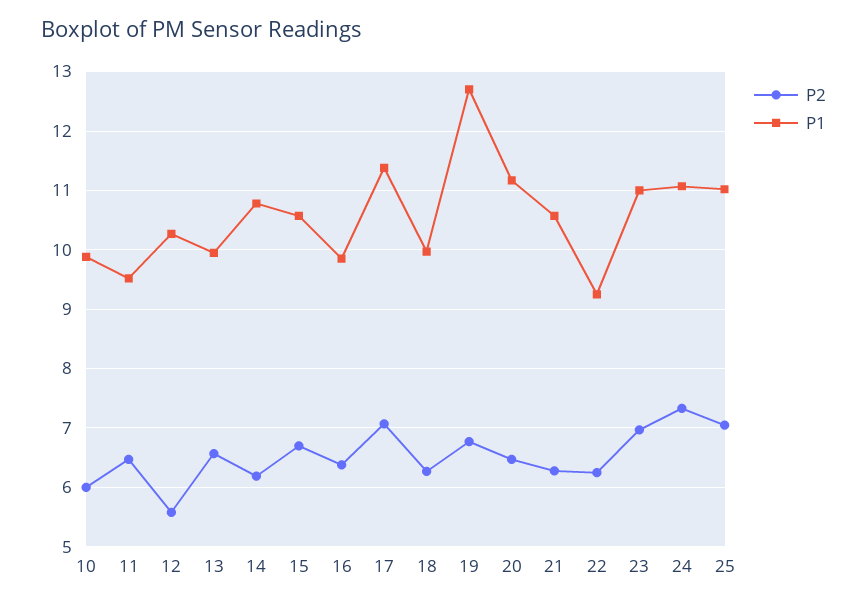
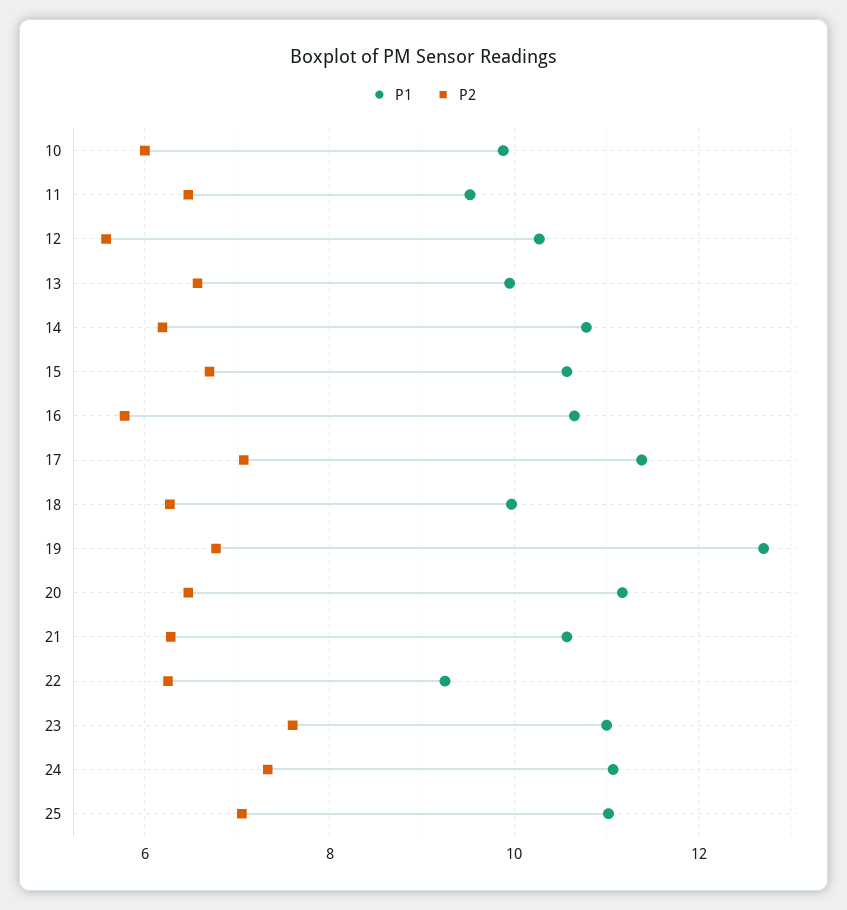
P2, 16: 6.4 -> 5.8
P1, 16: 9.8 -> 10.6
P2, 23: 7 -> 7.6

